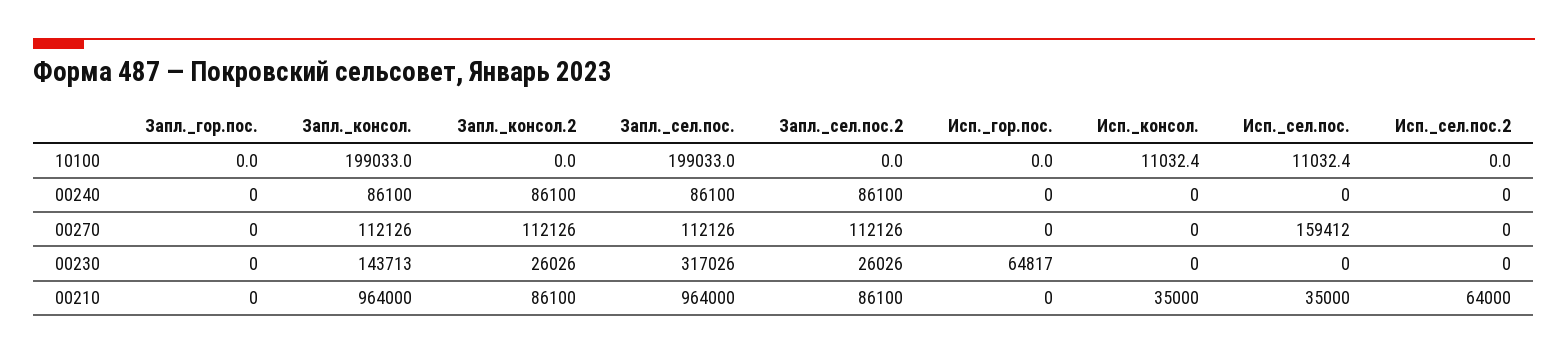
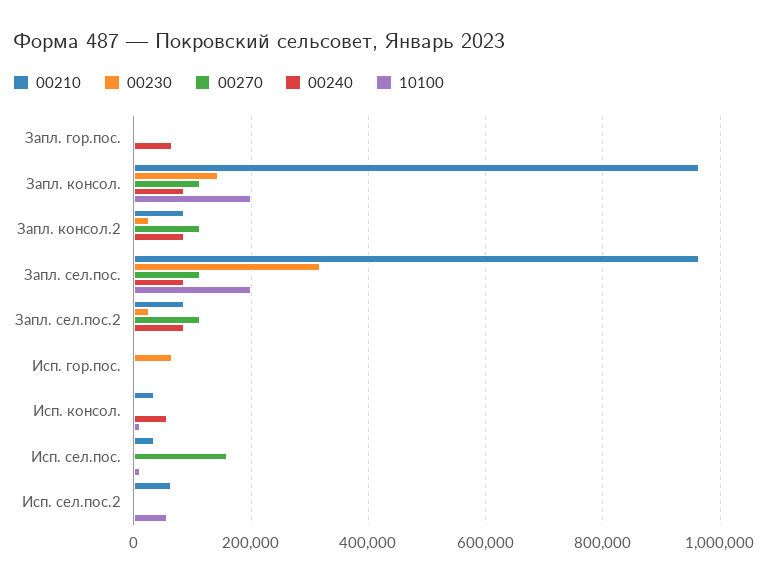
10100, Исп._сел.пос.2: 0 -> 60000
00240, Запл._гор.пос.: 0 -> 60000
00240, Исп._консол.: 0 -> 60000

